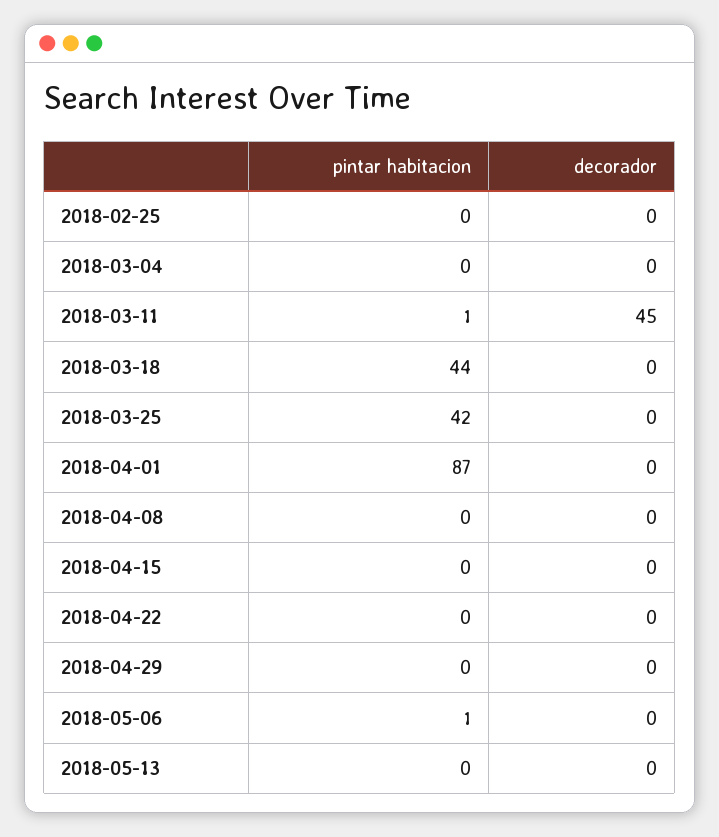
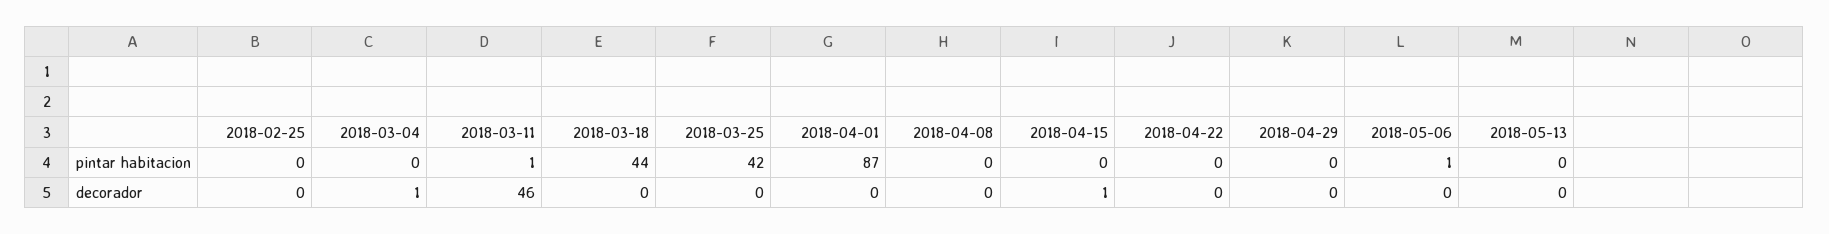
decorador, 2018-03-04: 0 -> 1
decorador, 2018-03-11: 45 -> 46
decorador, 2018-04-15: 0 -> 1

